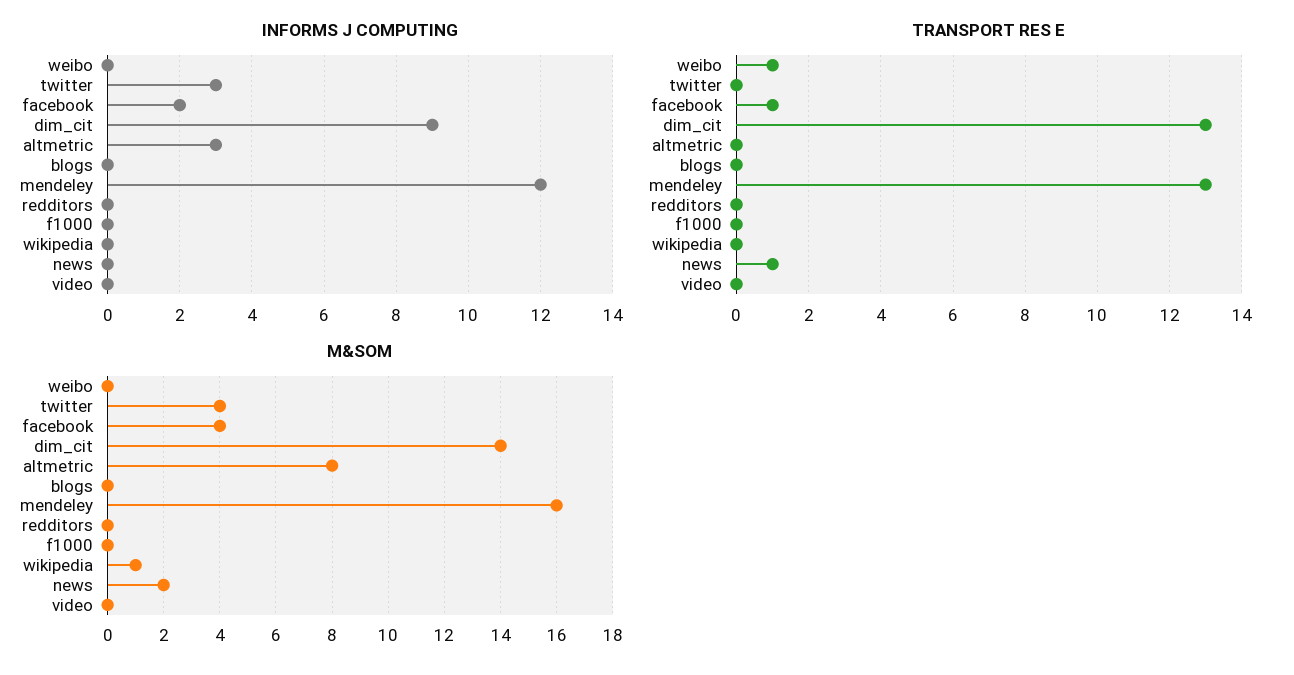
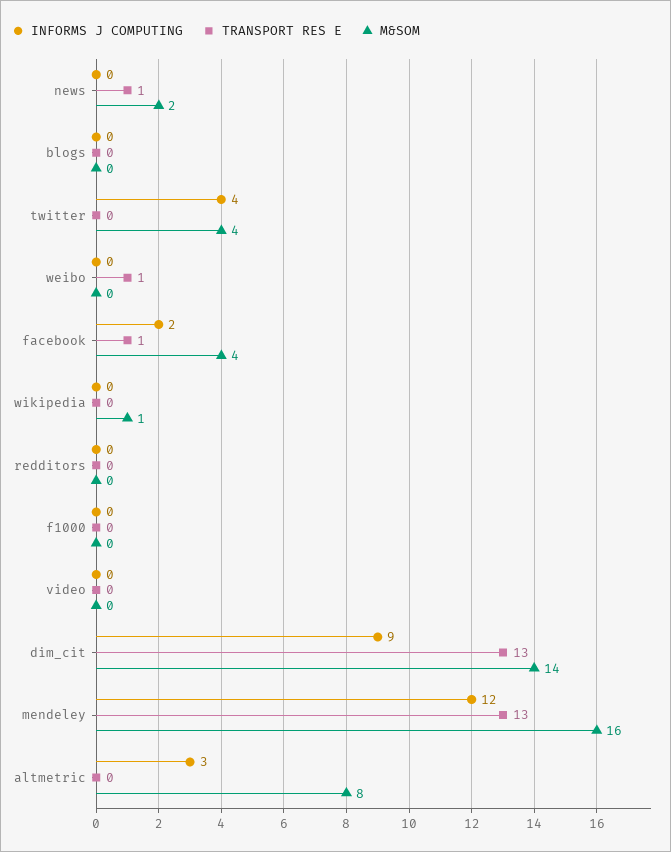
INFORMS J COMPUTING, twitter: 3 -> 4

